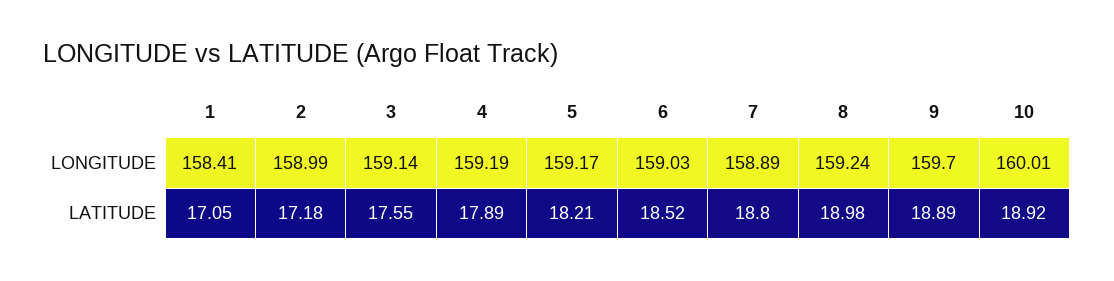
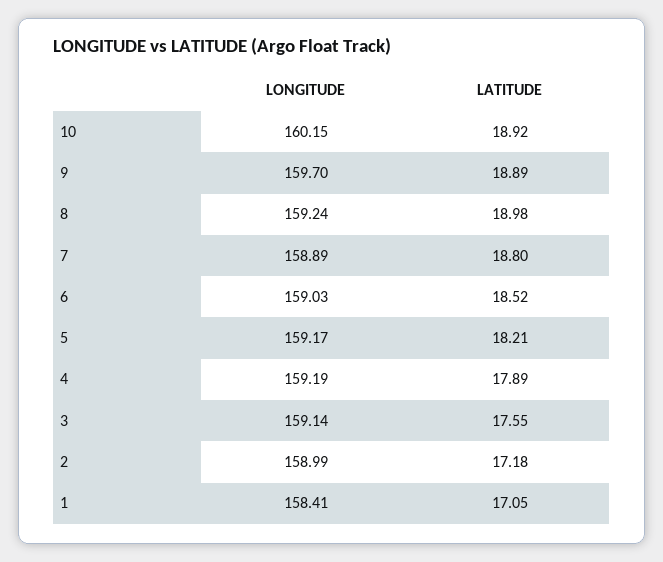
10, LONGITUDE: 160.01 -> 160.15

